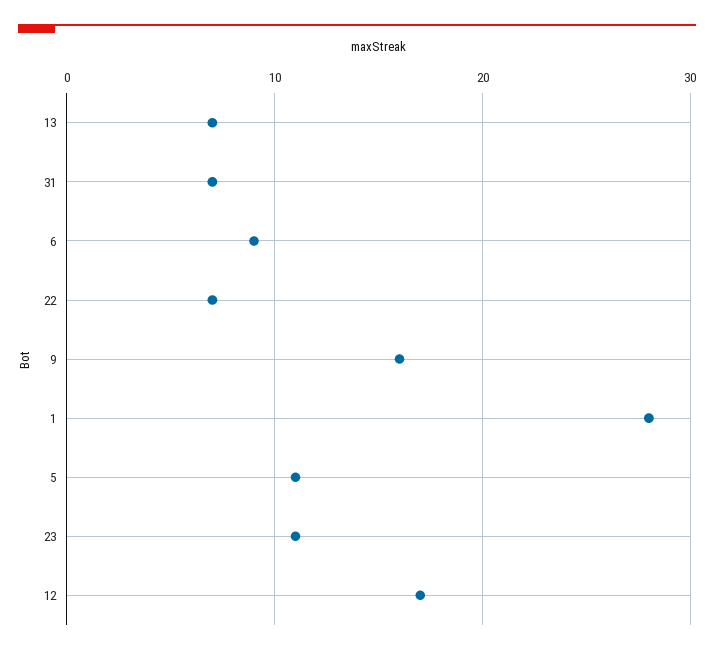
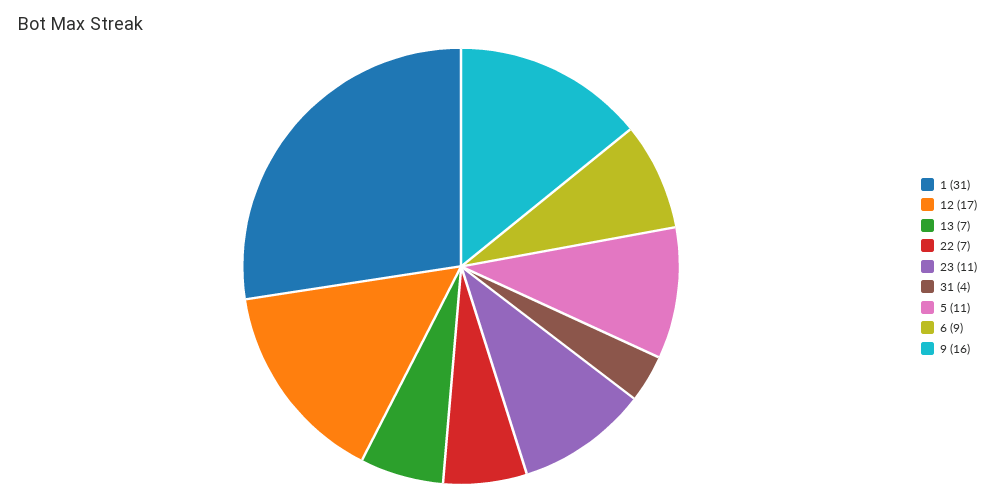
31: 7 -> 4
1: 28 -> 31

